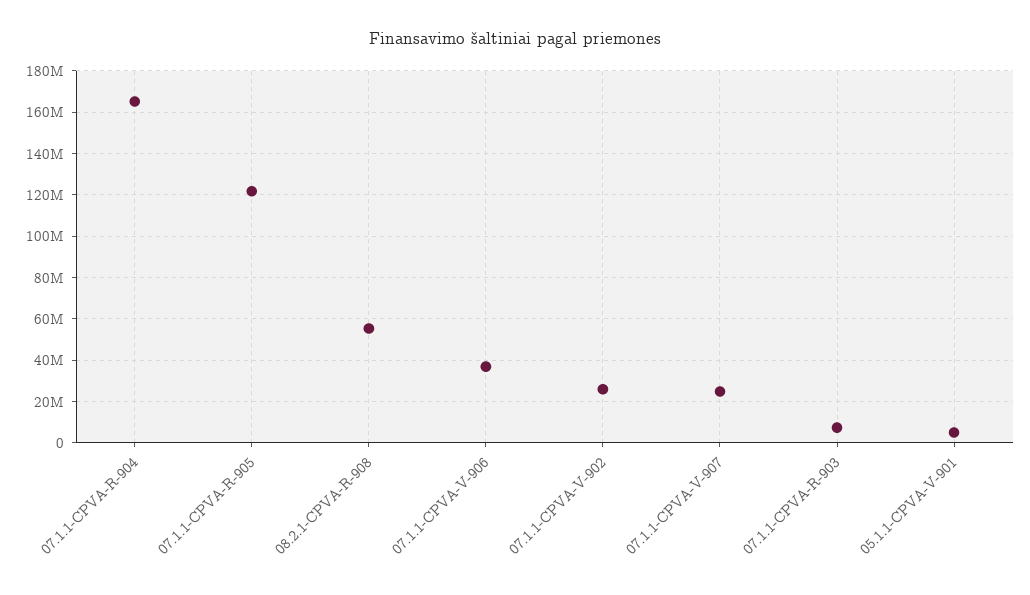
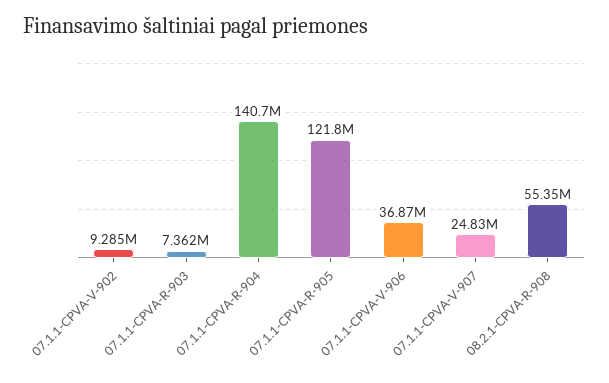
07.1.1-CPVA-R-904: 165000000 -> 140700000
07.1.1-CPVA-V-902: 25000000 -> 9285000
05.1.1-CPVA-V-901: 5000000 -> none

